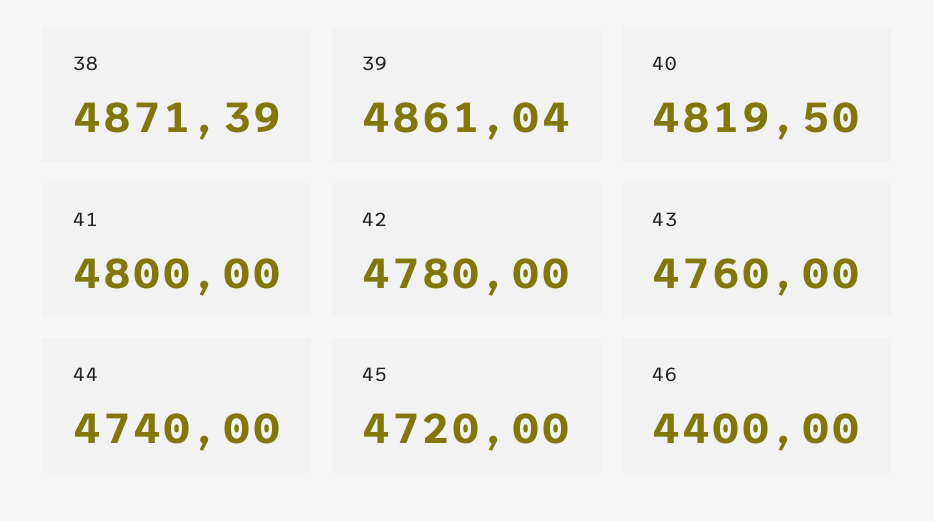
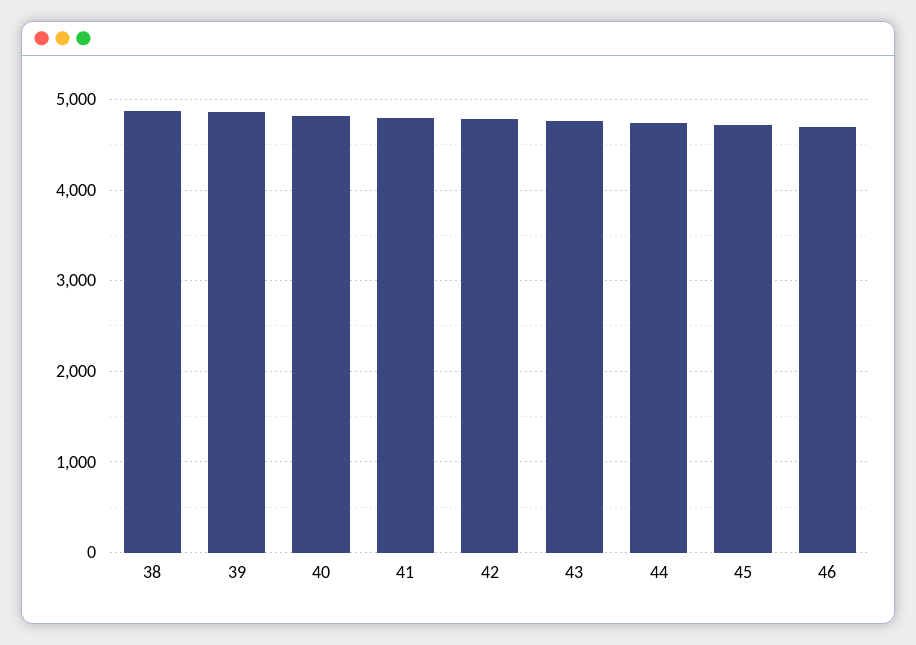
46: 4400 -> 4700

